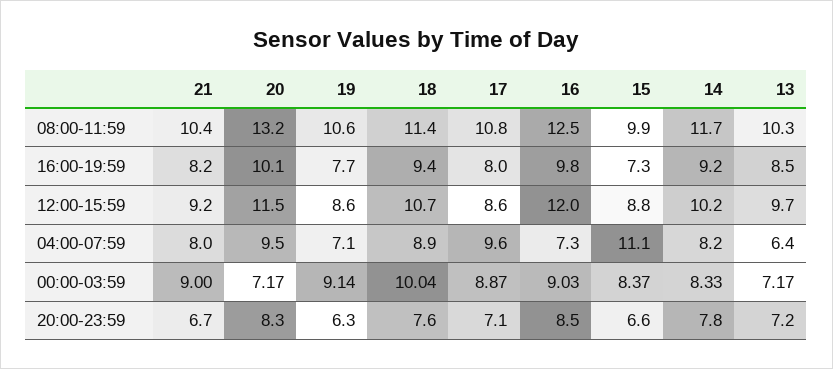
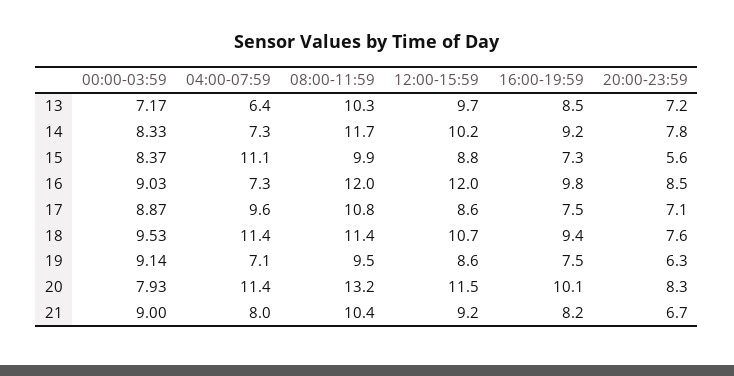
19, 08:00-11:59: 10.6 -> 9.5
16, 08:00-11:59: 12.5 -> 12
19, 16:00-19:59: 7.7 -> 7.5
17, 16:00-19:59: 8 -> 7.5
20, 04:00-07:59: 9.5 -> 11.4
18, 04:00-07:59: 8.9 -> 11.4
14, 04:00-07:59: 8.2 -> 7.3
20, 00:00-03:59: 7.17 -> 7.93
18, 00:00-03:59: 10.04 -> 9.53
15, 20:00-23:59: 6.6 -> 5.6

